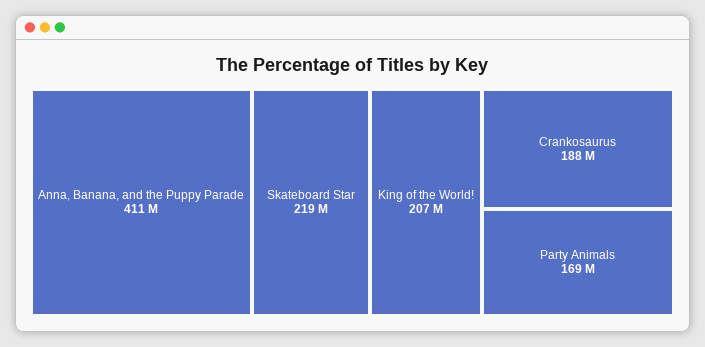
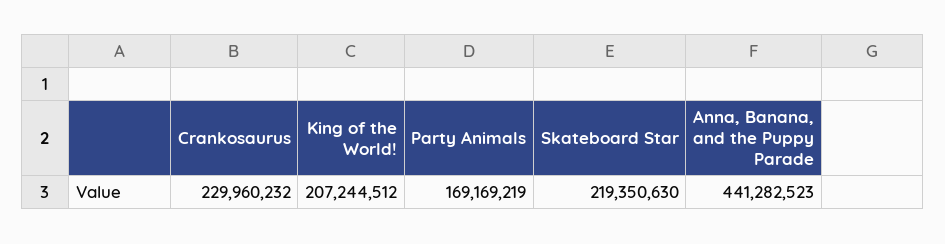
Anna, Banana, and the Puppy Parade: 411000000 -> 441282523
Crankosaurus: 188000000 -> 229960232

